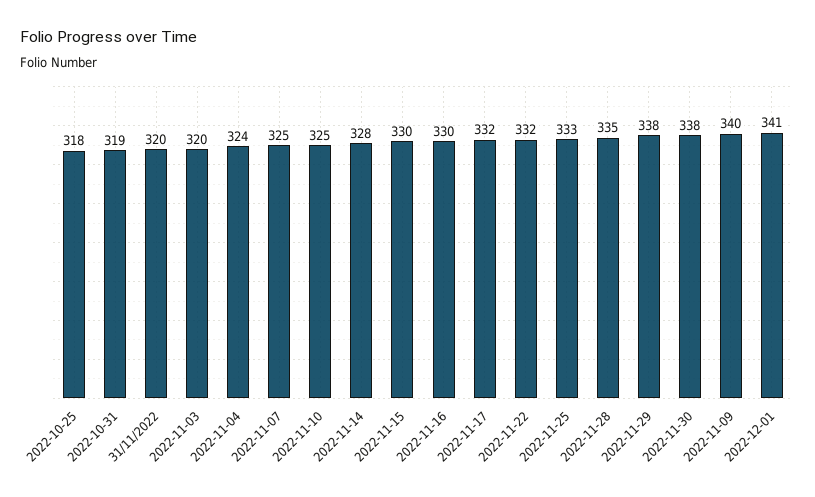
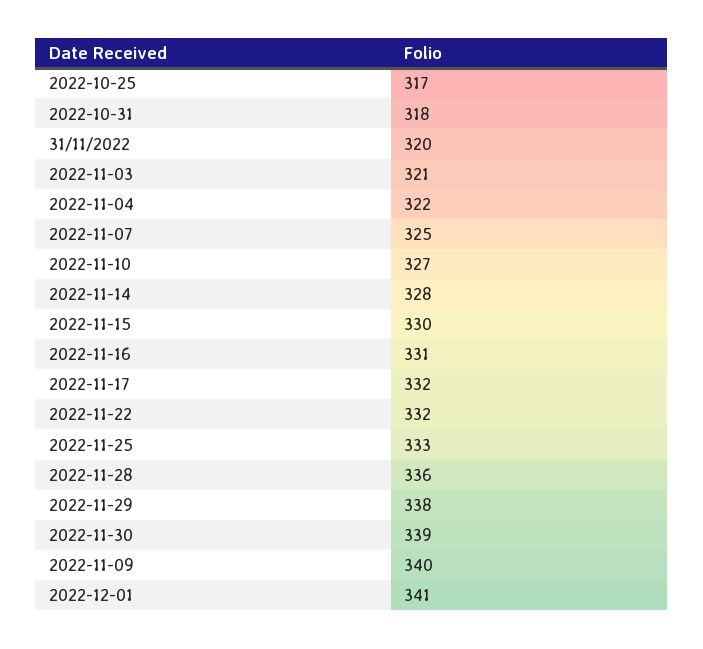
2022-10-25: 318 -> 317
2022-10-31: 319 -> 318
2022-11-03: 320 -> 321
2022-11-04: 324 -> 322
2022-11-10: 325 -> 327
2022-11-16: 330 -> 331
2022-11-28: 335 -> 336
2022-11-30: 338 -> 339

